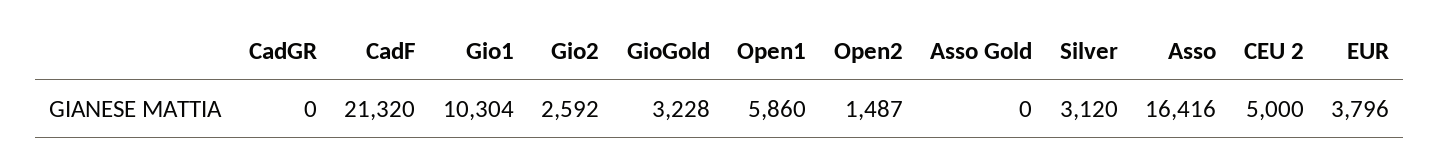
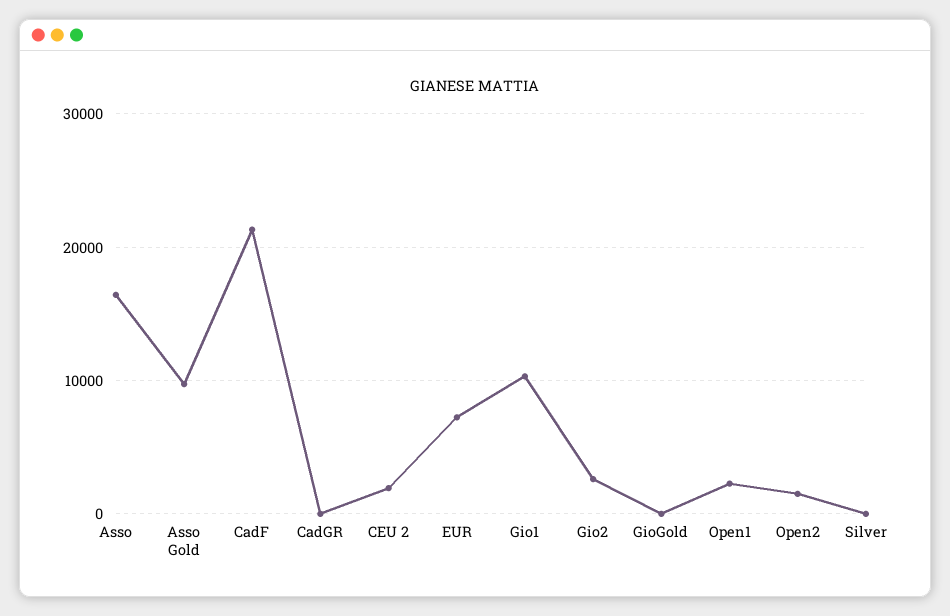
GioGold: 3228 -> 0
Open1: 5860 -> 2000
Asso Gold: 0 -> 10000
Silver: 3120 -> 0
CEU 2: 5000 -> 2000
EUR: 3796 -> 7000

